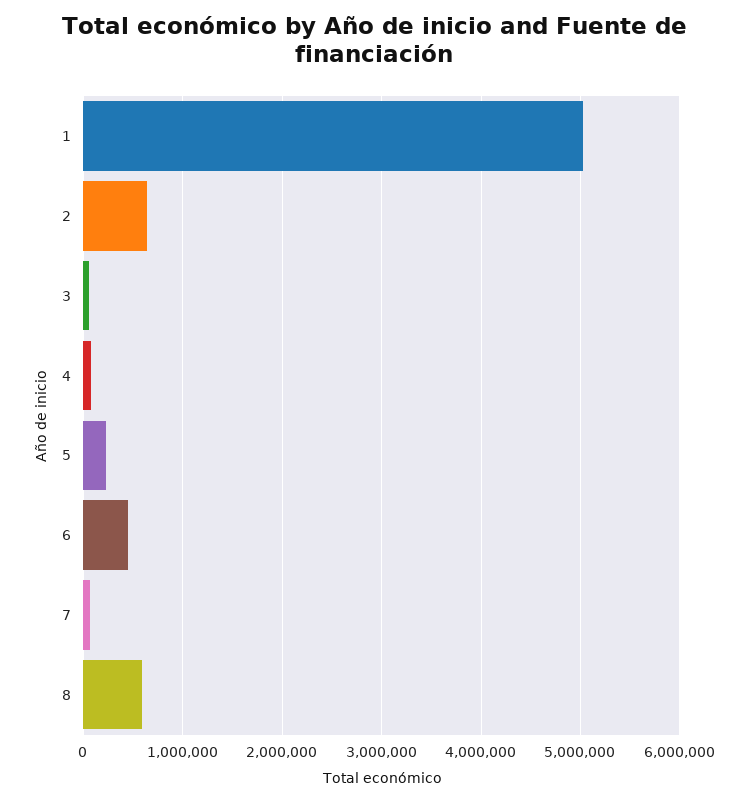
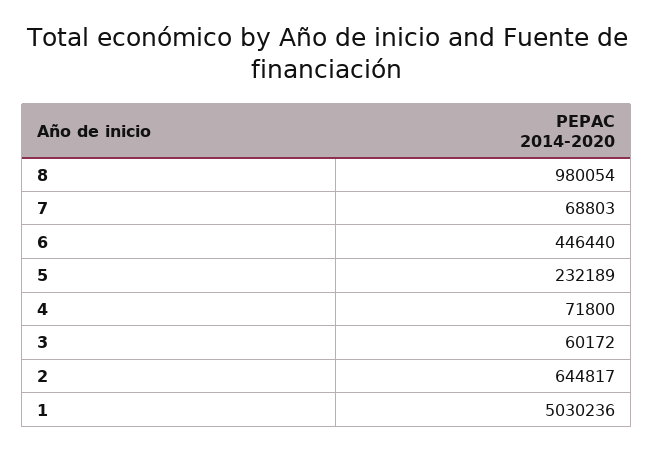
8: 600000 -> 980054

